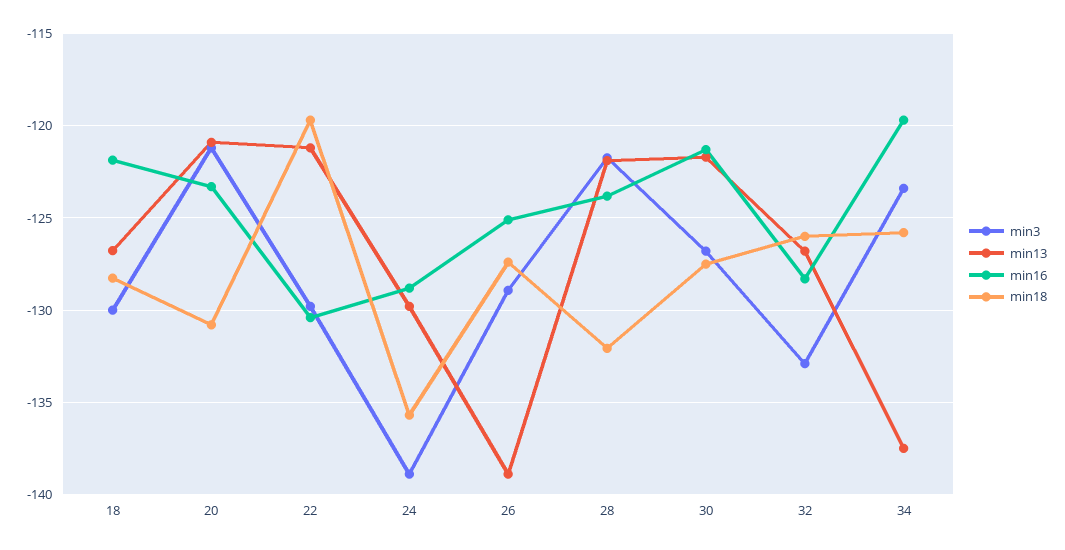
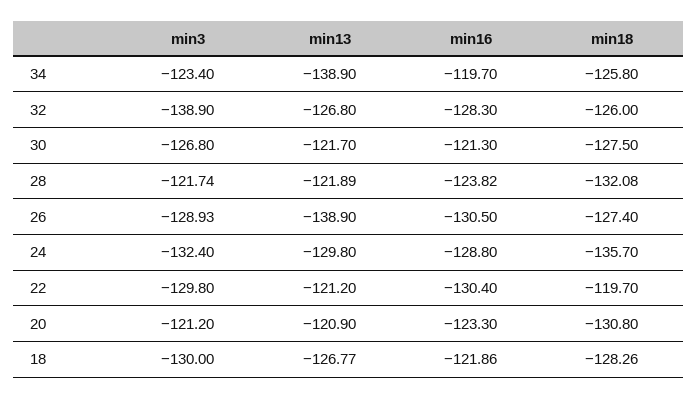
min3, 24: -139 -> -132.4
min16, 26: -125 -> -130.5
min3, 32: -133 -> -138.9
min13, 34: -137.5 -> -138.9

